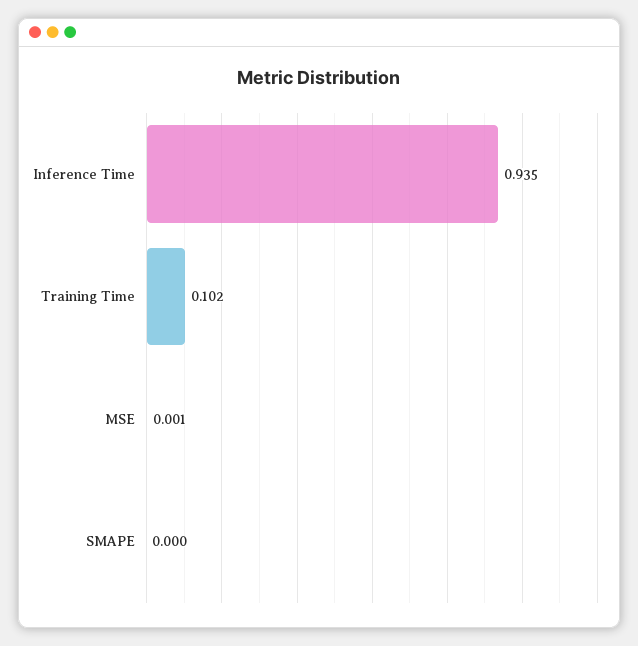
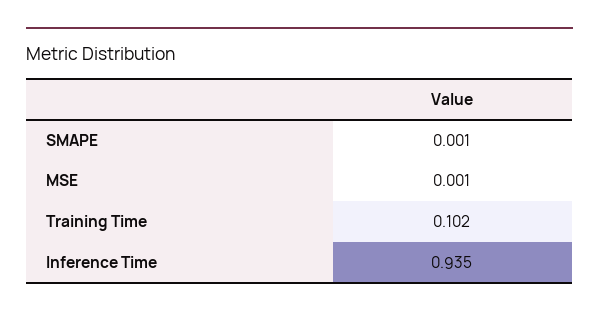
SMAPE: 0 -> 0.001

